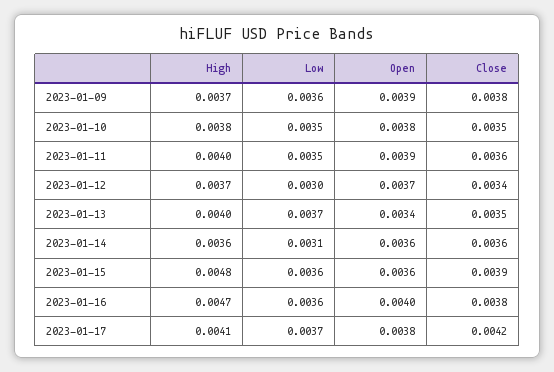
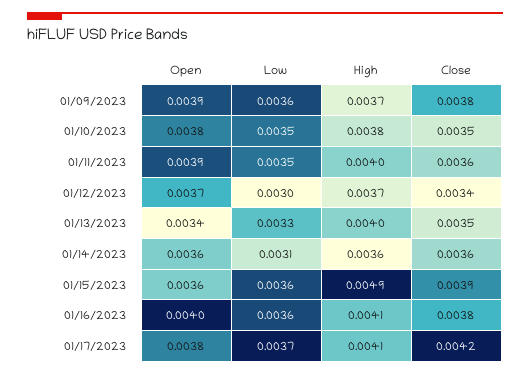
Low, 2023-01-13: 0.0037 -> 0.0033
High, 2023-01-15: 0.0048 -> 0.0049
High, 2023-01-16: 0.0047 -> 0.0041

